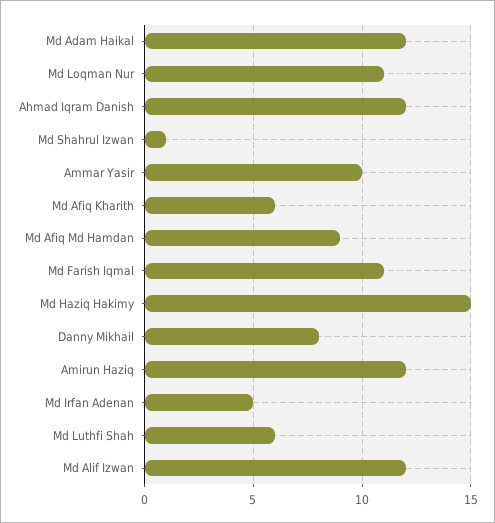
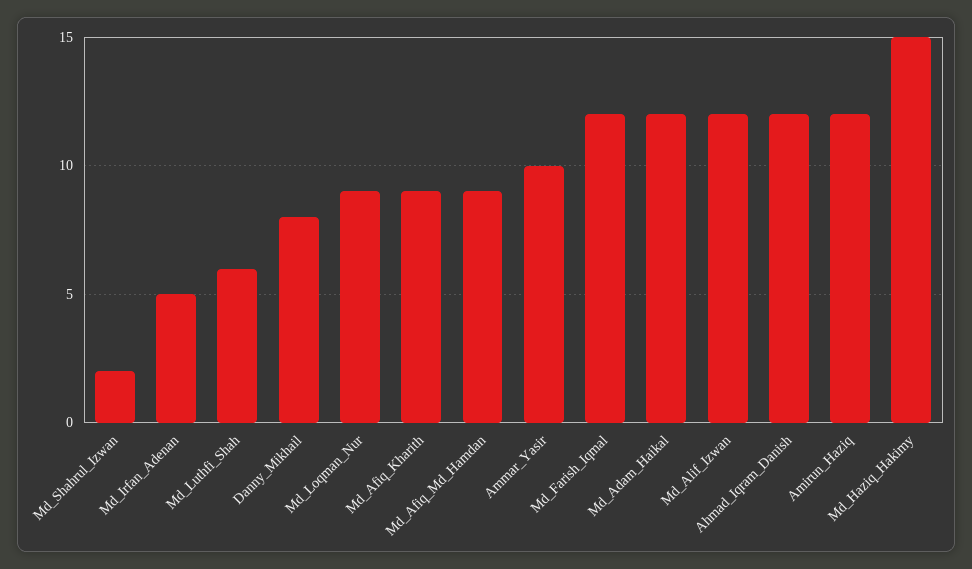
Md Loqman Nur: 11 -> 9
Md Shahrul Izwan: 1 -> 2
Md Afiq Kharith: 6 -> 9
Md Farish Iqmal: 11 -> 12

